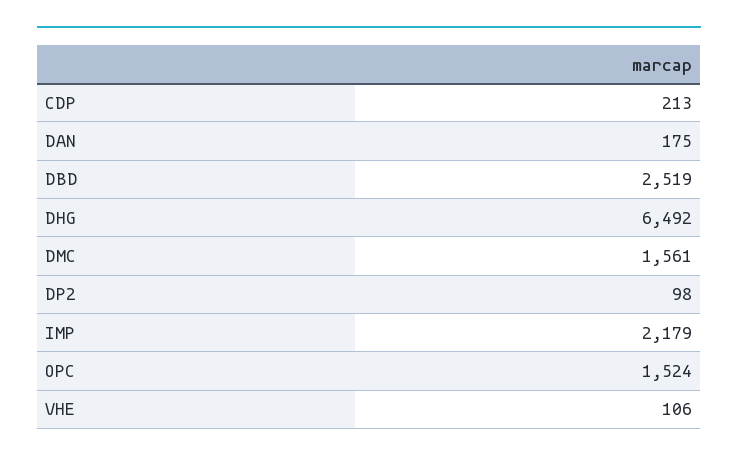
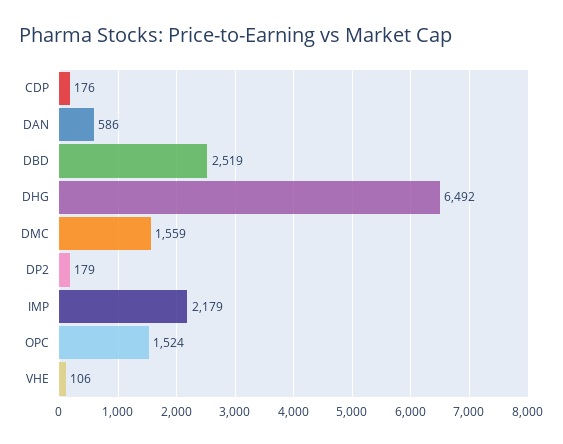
CDP: 213 -> 176
DAN: 175 -> 586
DMC: 1561 -> 1559
DP2: 98 -> 179

